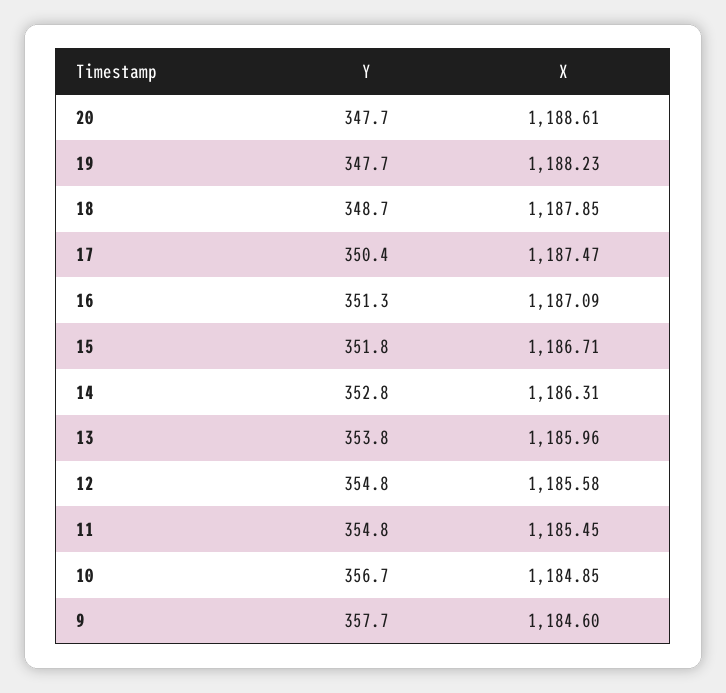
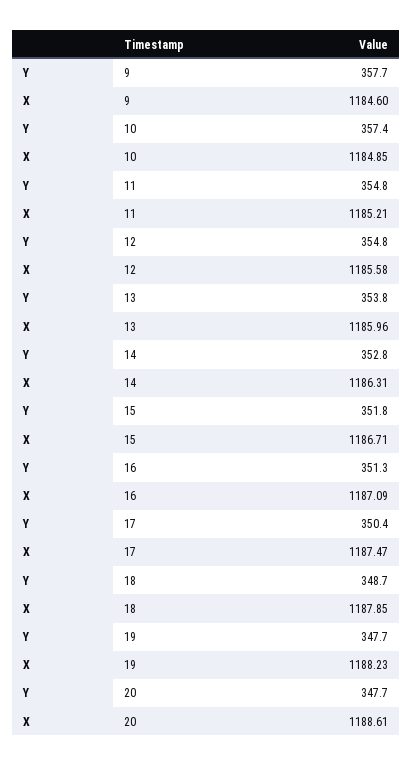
X, 11: 1185.45 -> 1185.21
Y, 10: 356.7 -> 357.4

